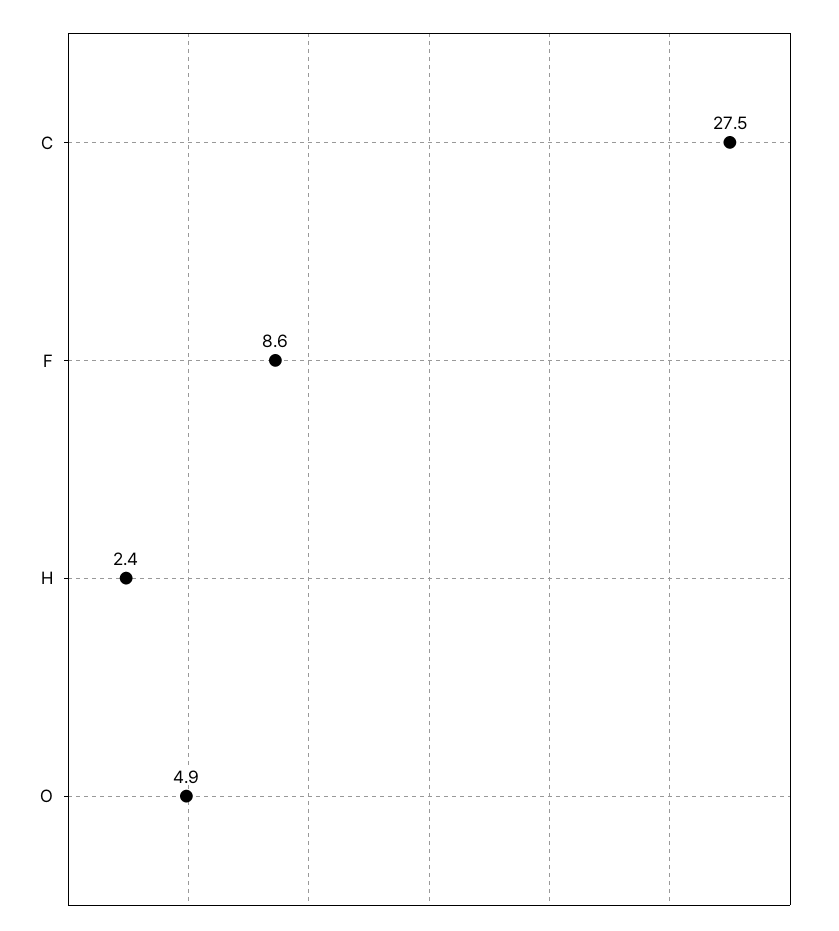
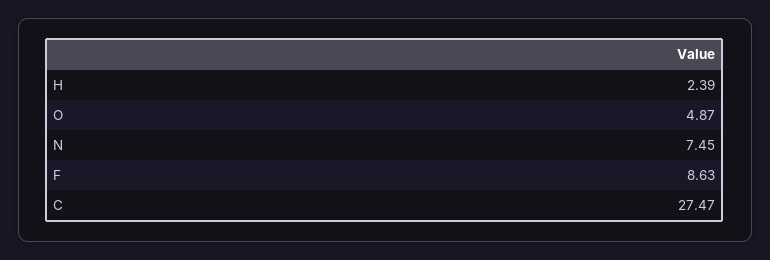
N: none -> 7.45

